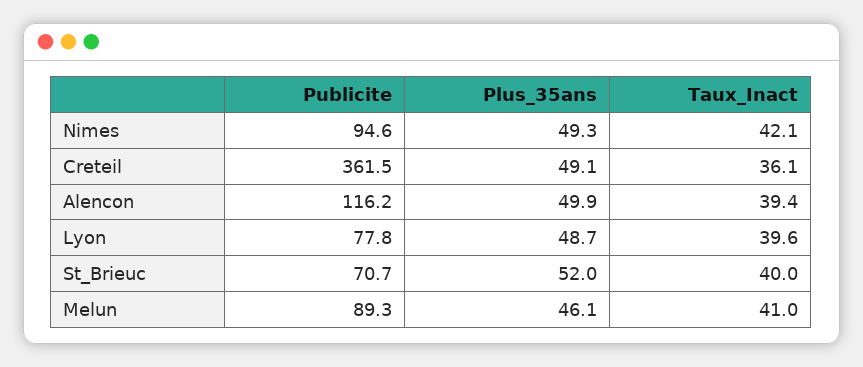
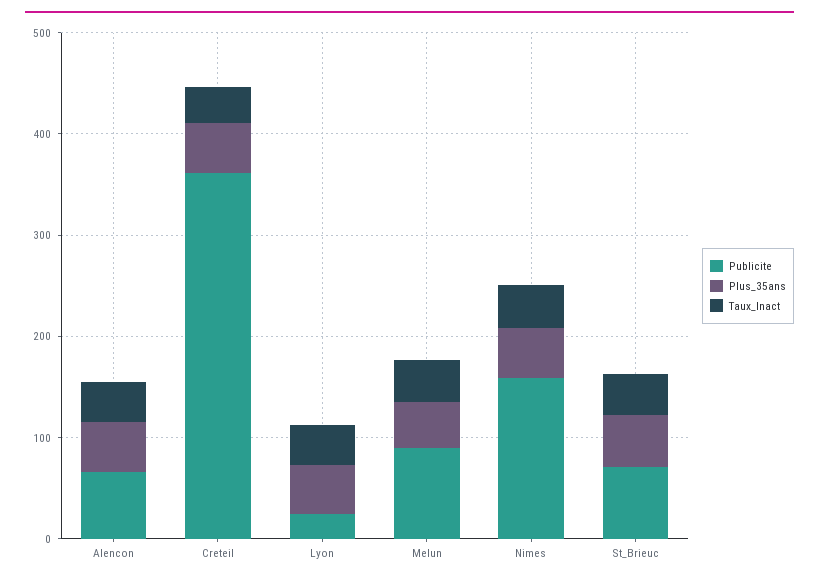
Publicite, Nimes: 94.6 -> 160
Publicite, Alencon: 116.2 -> 60
Publicite, Lyon: 77.8 -> 20

